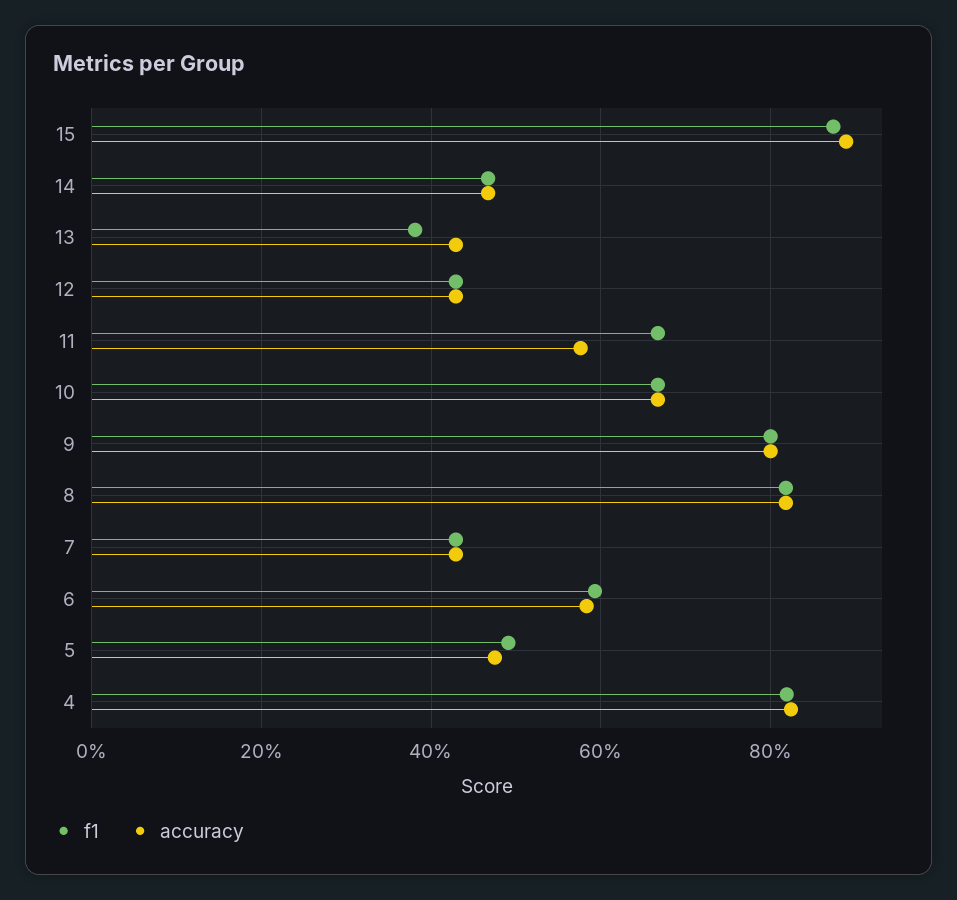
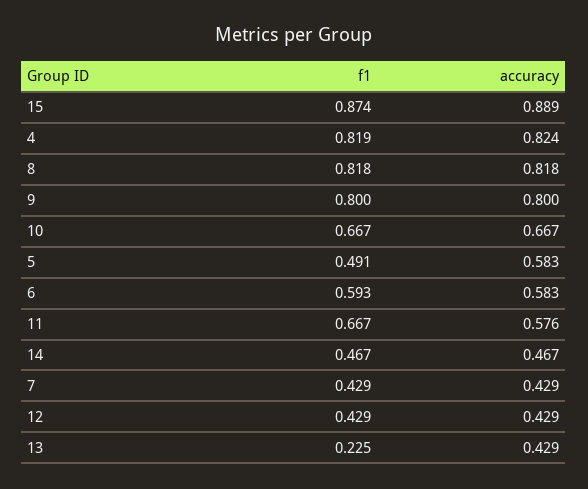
f1, 13: 0.38 -> 0.225
accuracy, 5: 0.48 -> 0.583

